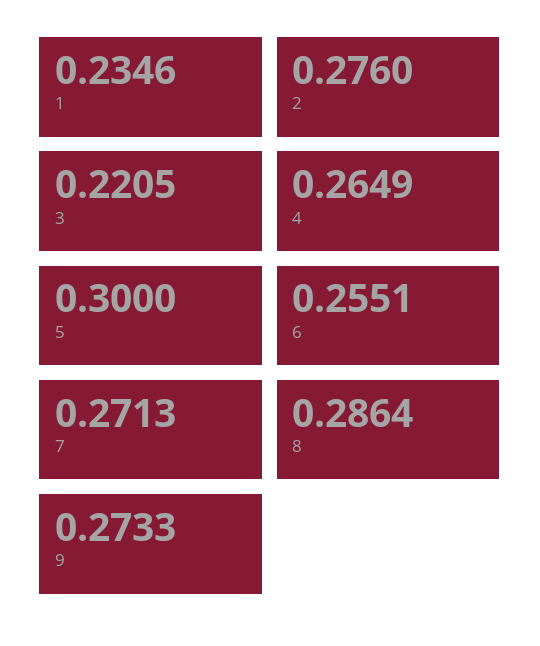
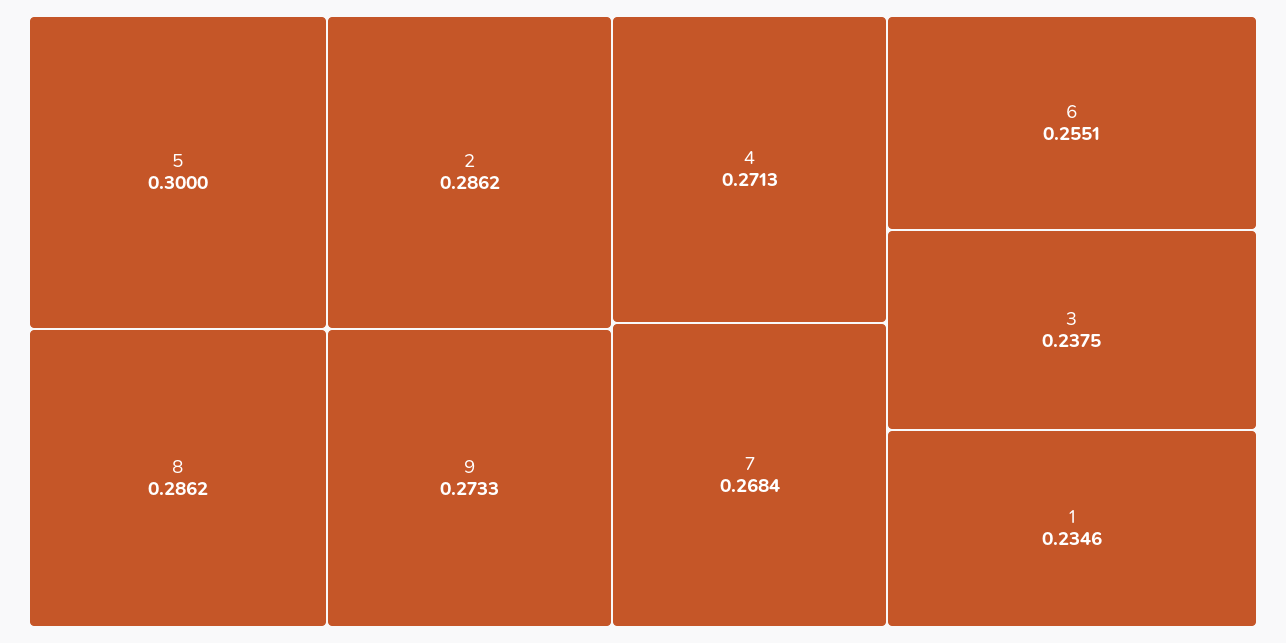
2: 0.276 -> 0.2862
3: 0.2205 -> 0.2375
4: 0.2649 -> 0.2713
7: 0.2713 -> 0.2684
8: 0.2864 -> 0.2862

